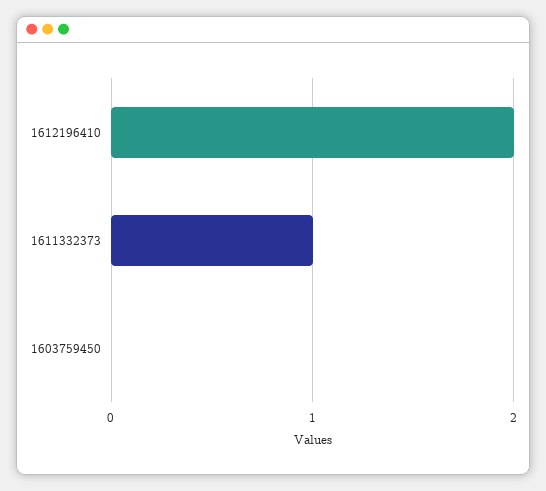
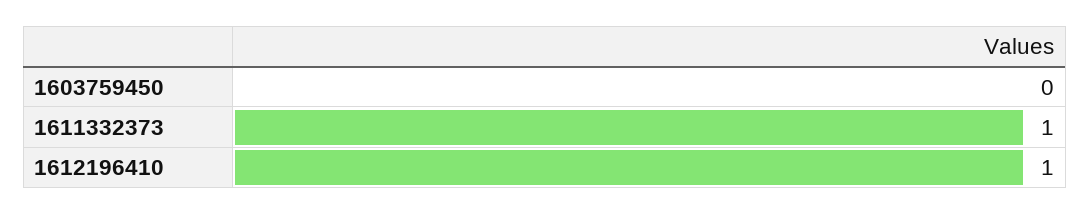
1612196410: 2 -> 1

